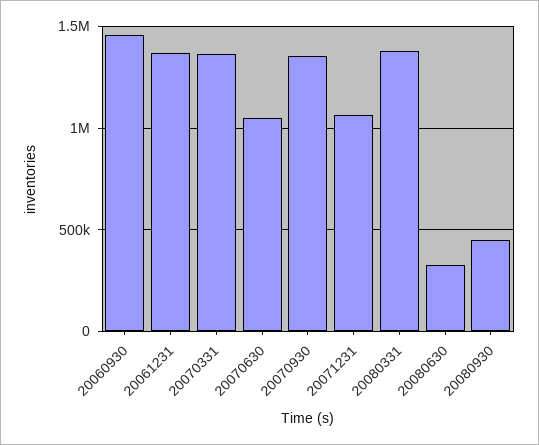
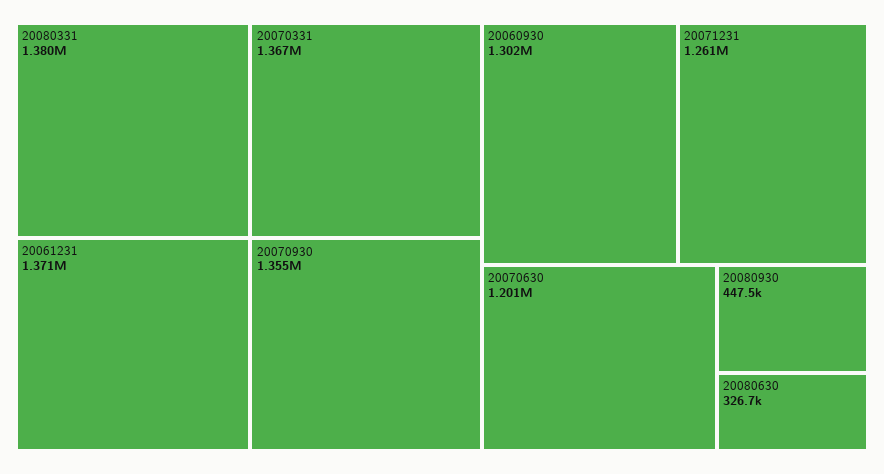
20060930: 1450000 -> 1302000
20070630: 1050000 -> 1201000
20071231: 1050000 -> 1261000

